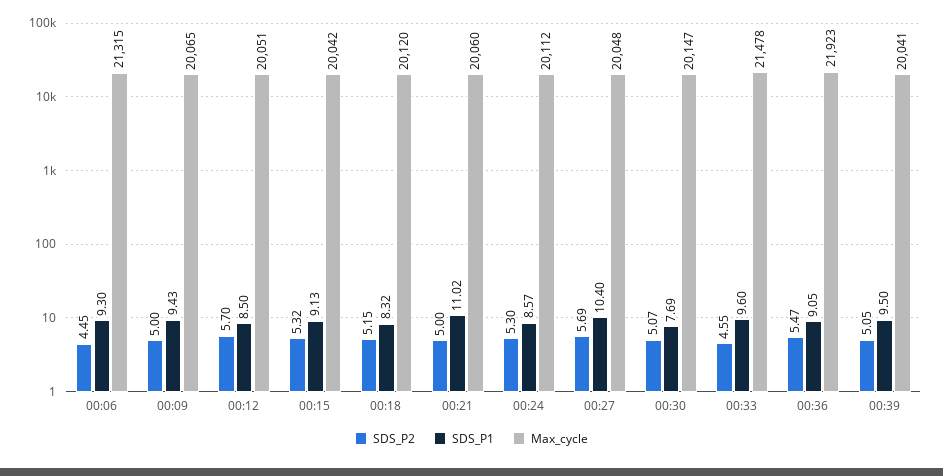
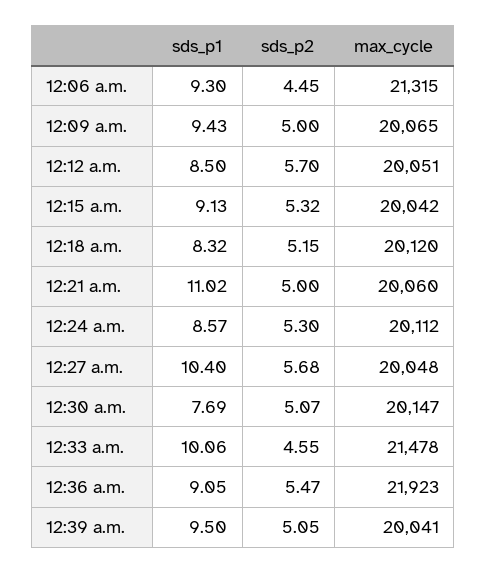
SDS_P2, 00:27: 5.69 -> 5.68
SDS_P1, 00:33: 9.6 -> 10.06

